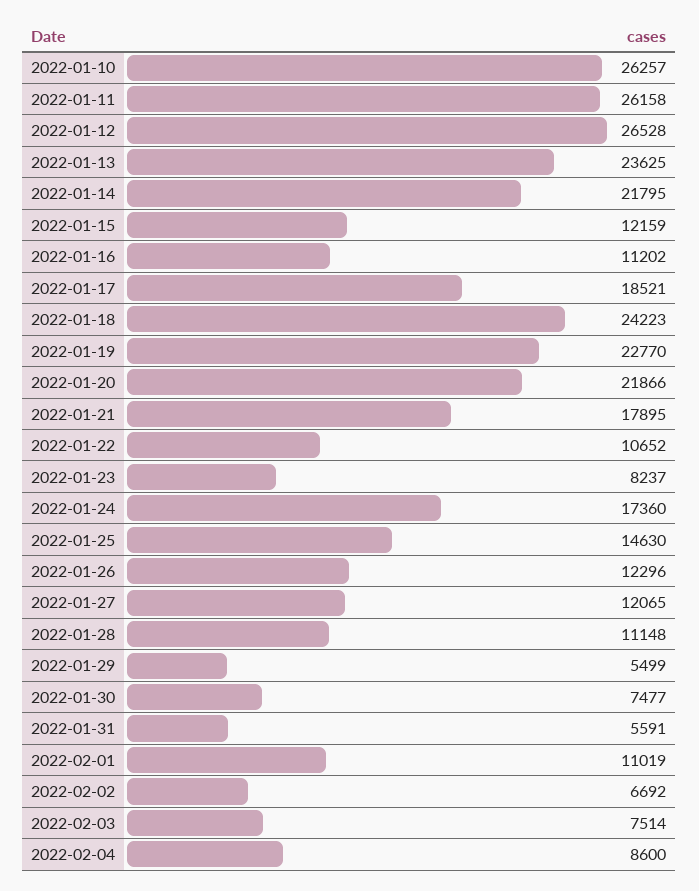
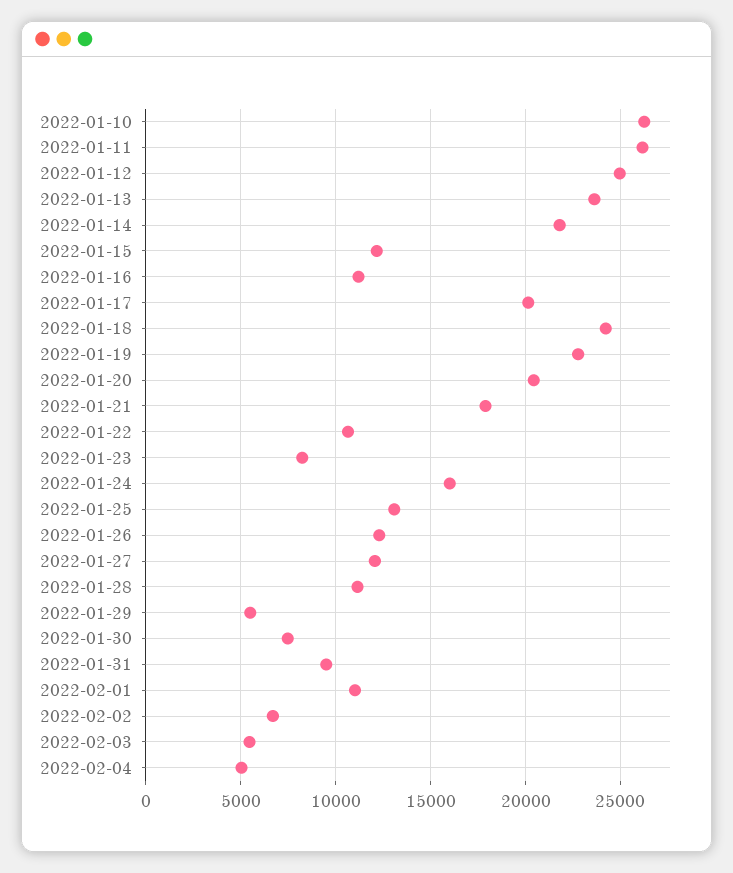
2022-01-12: 26528 -> 25000
2022-01-17: 18521 -> 20000
2022-01-20: 21866 -> 20500
2022-01-24: 17360 -> 16000
2022-01-25: 14630 -> 13000
2022-01-31: 5591 -> 9500
2022-02-03: 7514 -> 5500
2022-02-04: 8600 -> 5000

